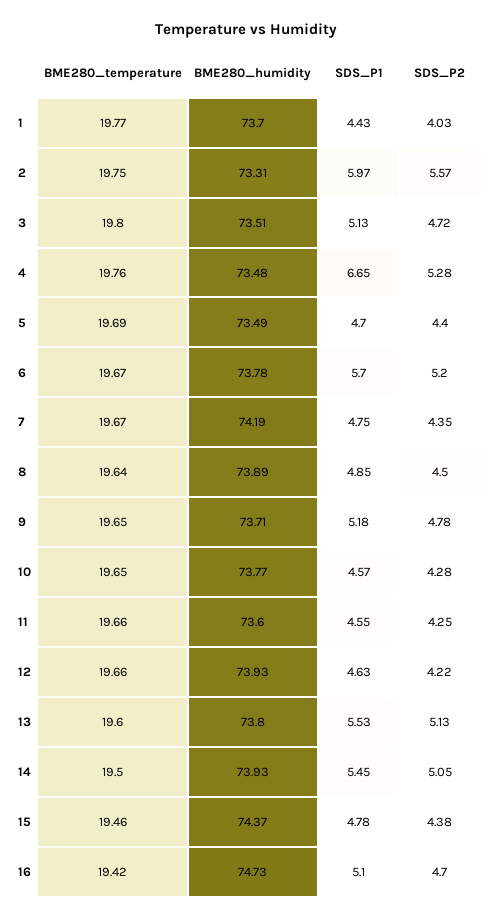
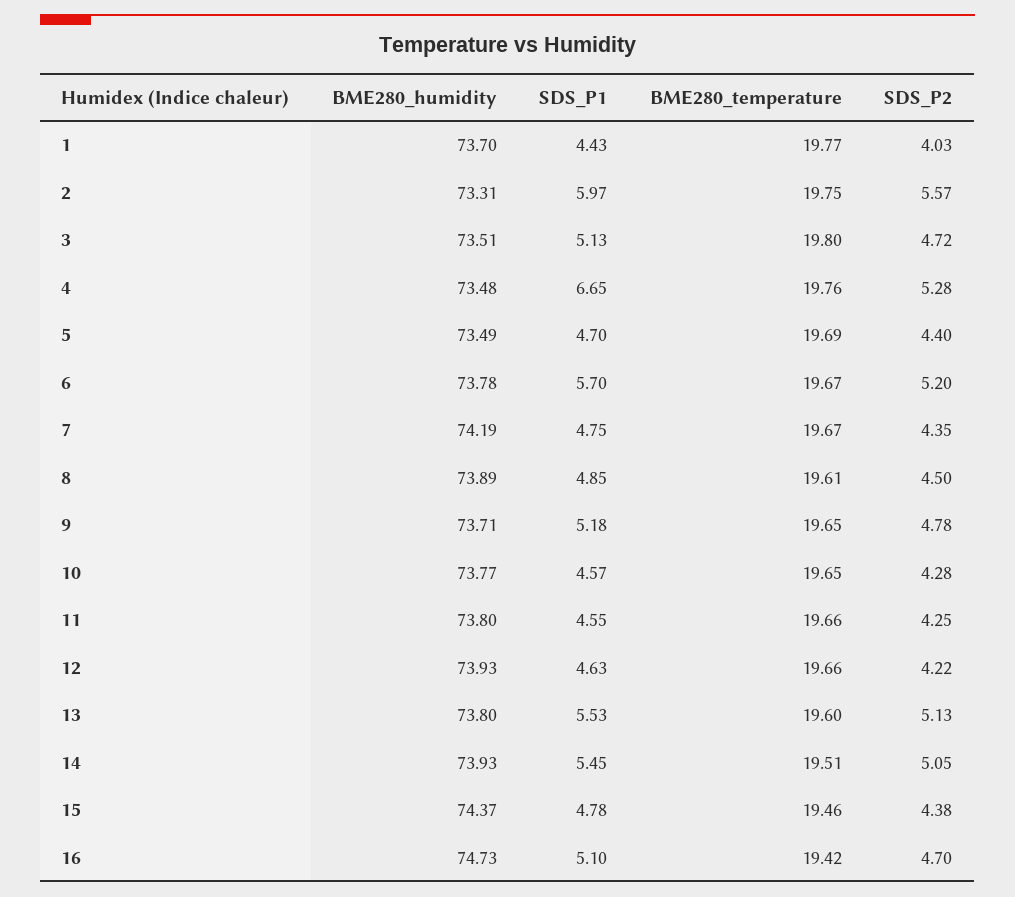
BME280_temperature, 8: 19.64 -> 19.61
BME280_humidity, 11: 73.6 -> 73.8
BME280_temperature, 14: 19.5 -> 19.51

